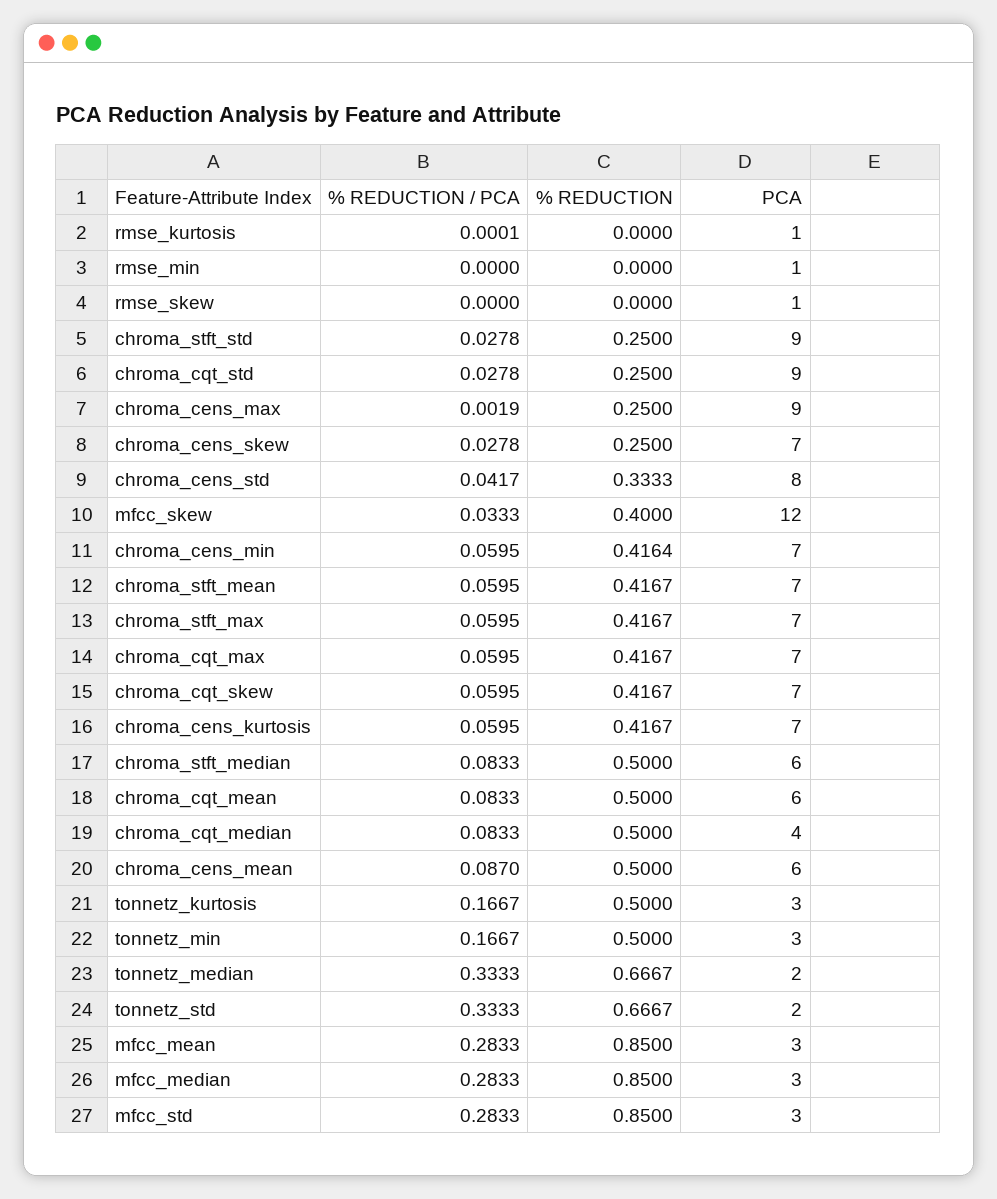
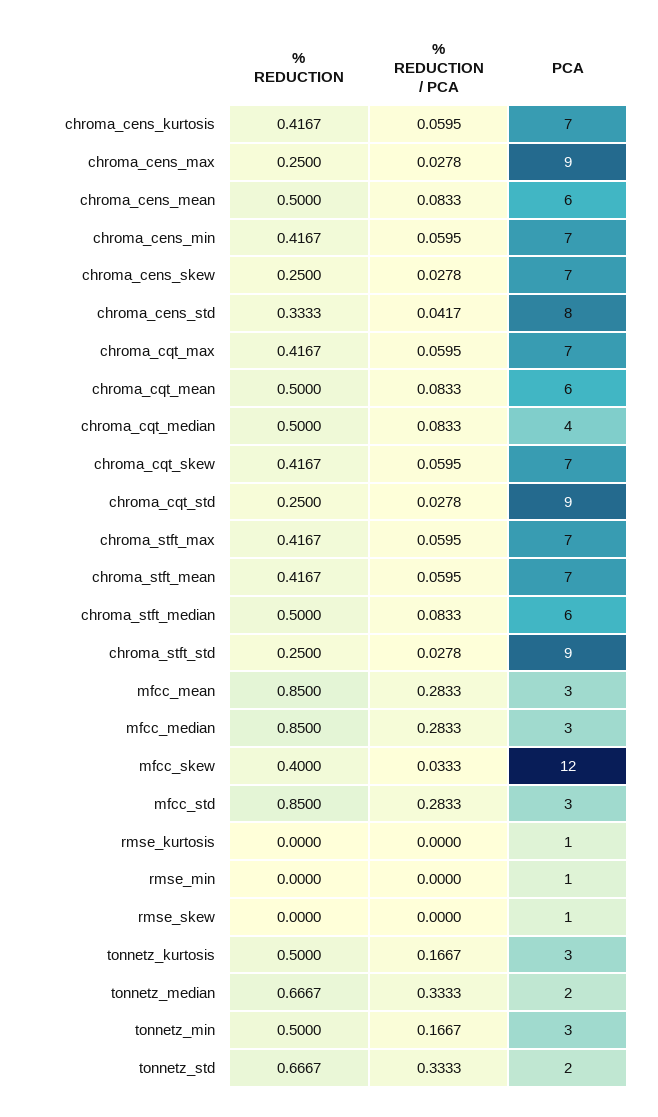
% REDUCTION / PCA, rmse_kurtosis: 0.0001 -> 0
% REDUCTION / PCA, chroma_cens_max: 0.0019 -> 0.0278
% REDUCTION, chroma_cens_min: 0.4164 -> 0.4167
% REDUCTION / PCA, chroma_cens_mean: 0.087 -> 0.0833

